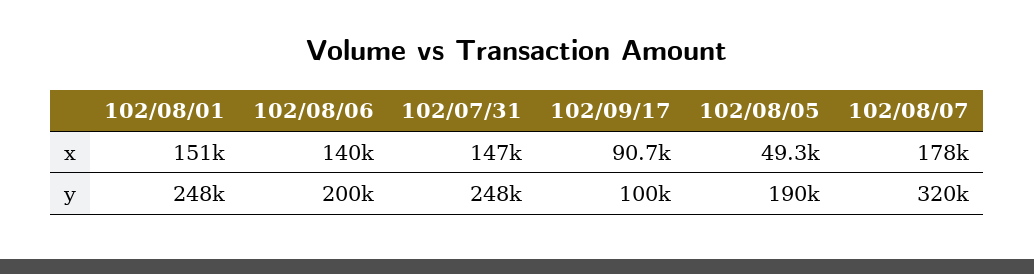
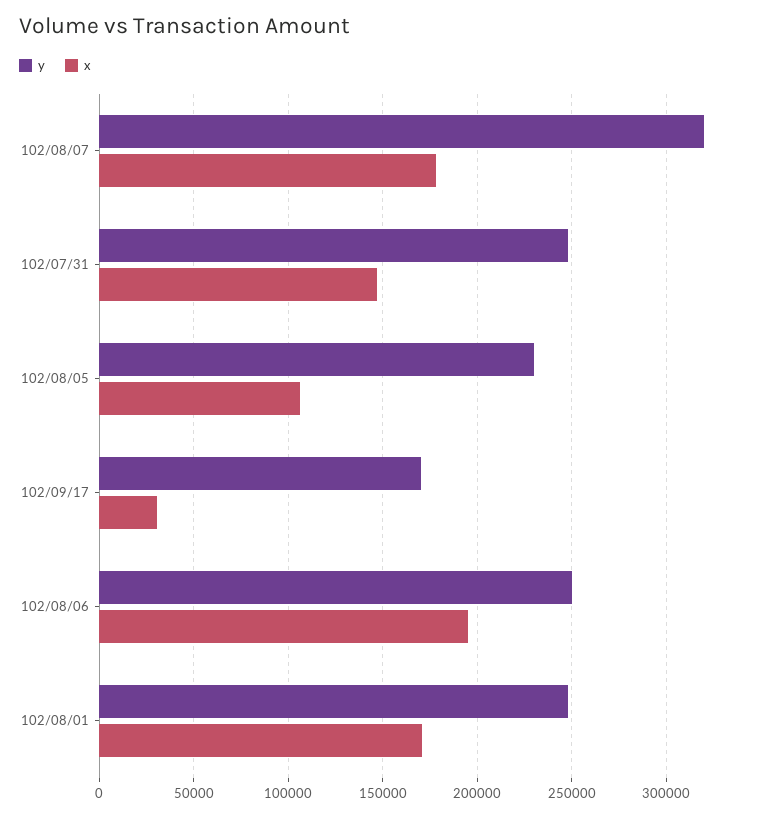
x, 102/08/01: 151000 -> 170000
x, 102/08/06: 140000 -> 195000
x, 102/09/17: 90700 -> 30000
x, 102/08/05: 49300 -> 105000
y, 102/08/06: 200000 -> 250000
y, 102/09/17: 100000 -> 170000
y, 102/08/05: 190000 -> 230000

